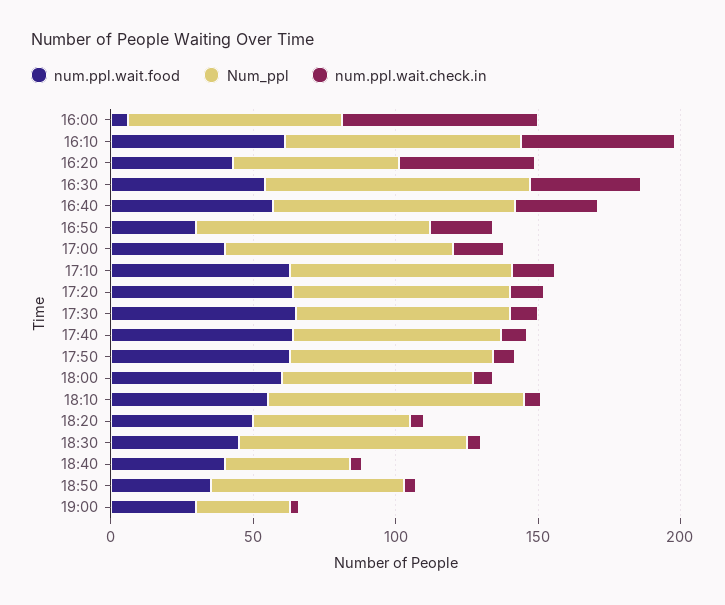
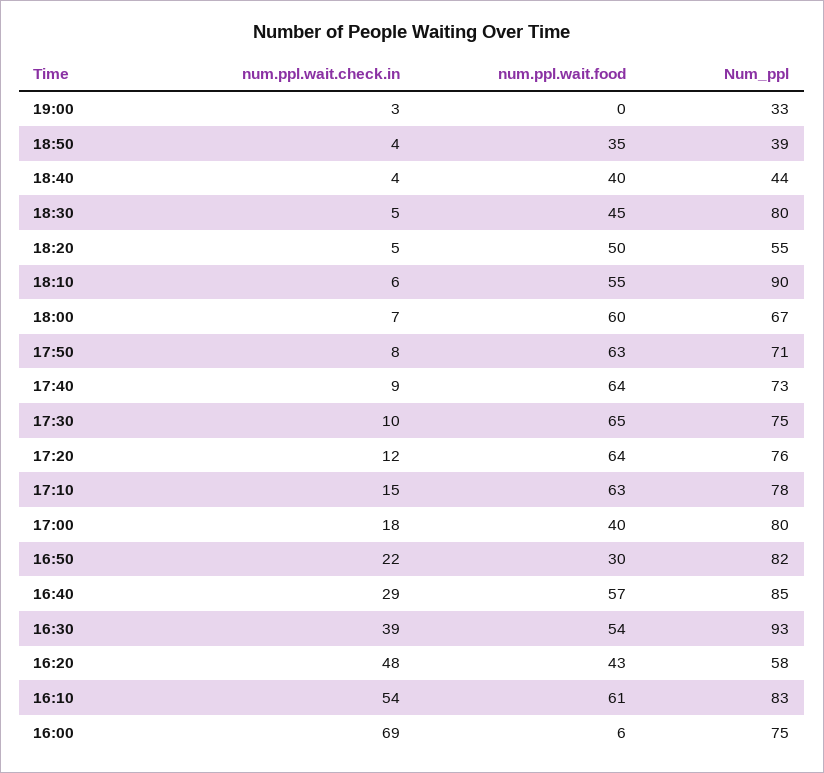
Num_ppl, 18:50: 70 -> 39
num.ppl.wait.food, 19:00: 30 -> 0

